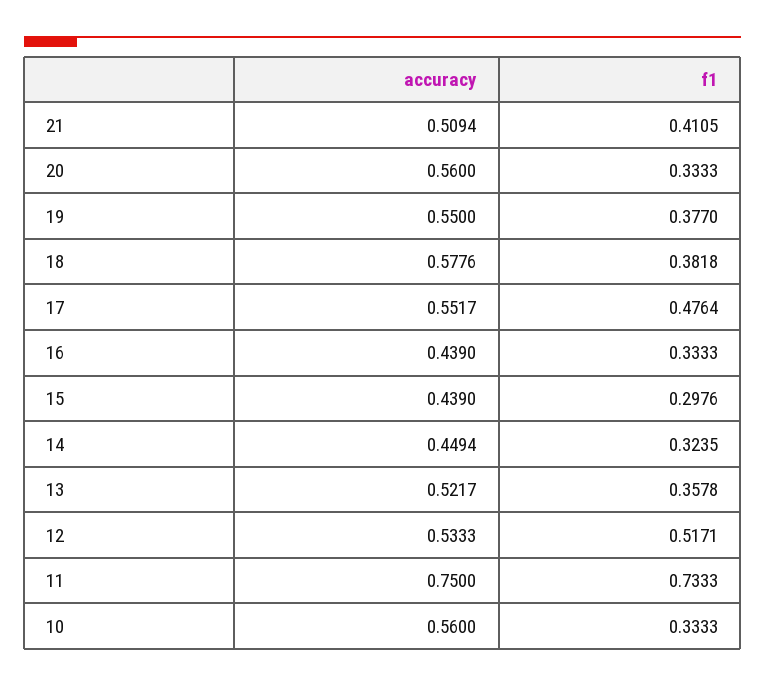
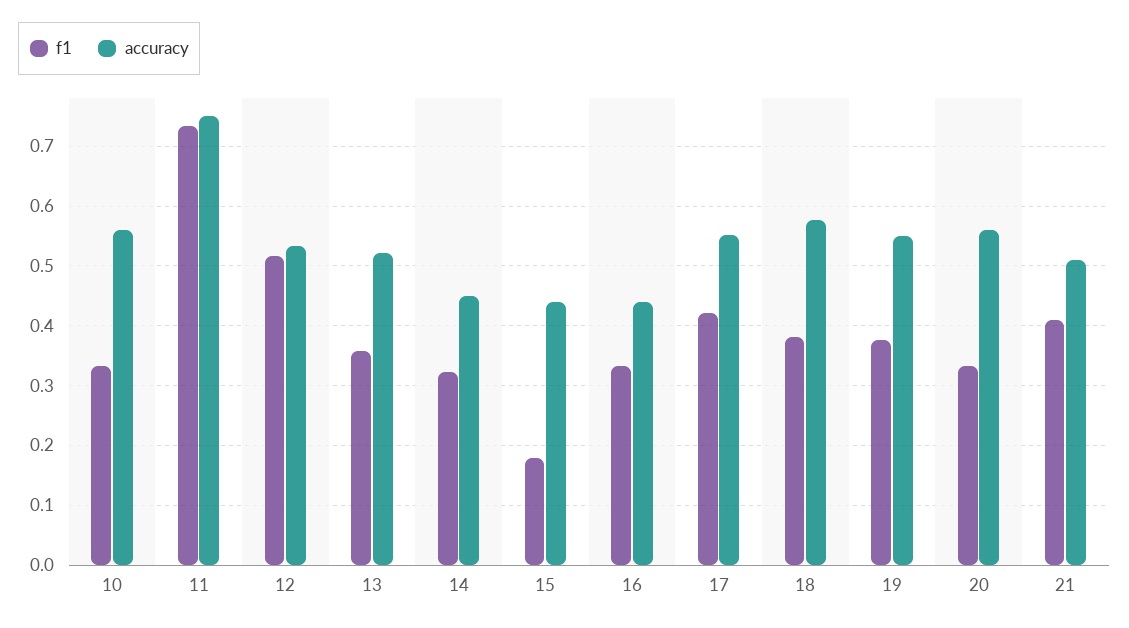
f1, 17: 0.4764 -> 0.42
f1, 15: 0.2976 -> 0.18

